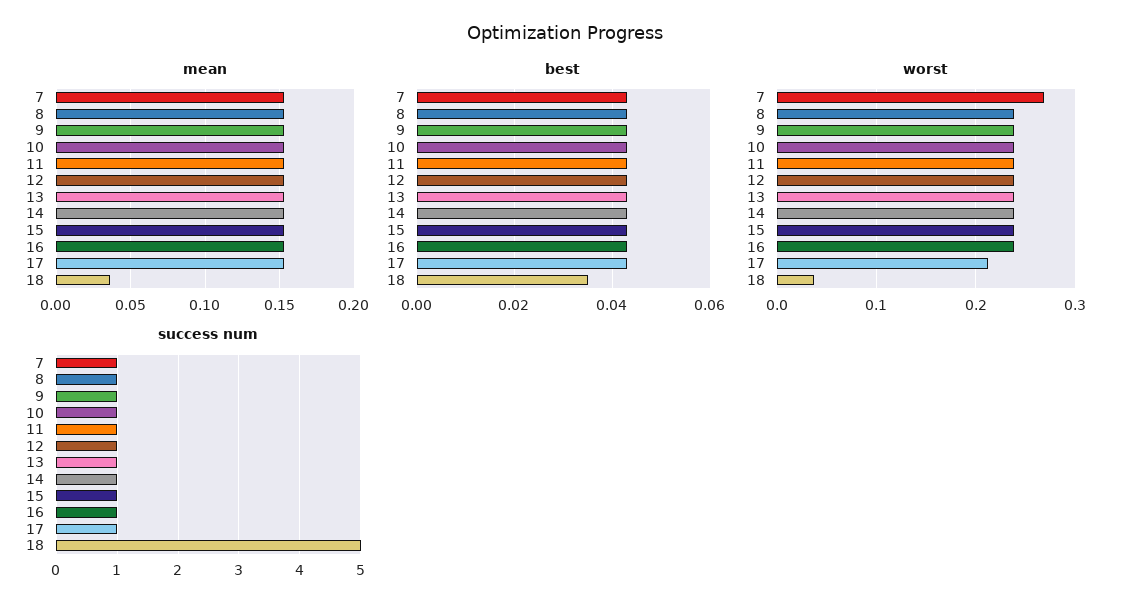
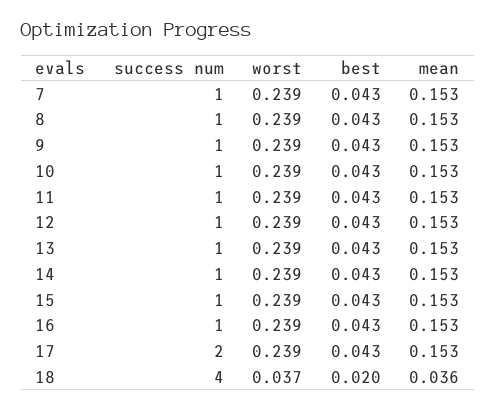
best, 18: 0.035 -> 0.02
worst, 7: 0.27 -> 0.239
worst, 17: 0.21 -> 0.239
success num, 17: 1 -> 2
success num, 18: 5 -> 4

